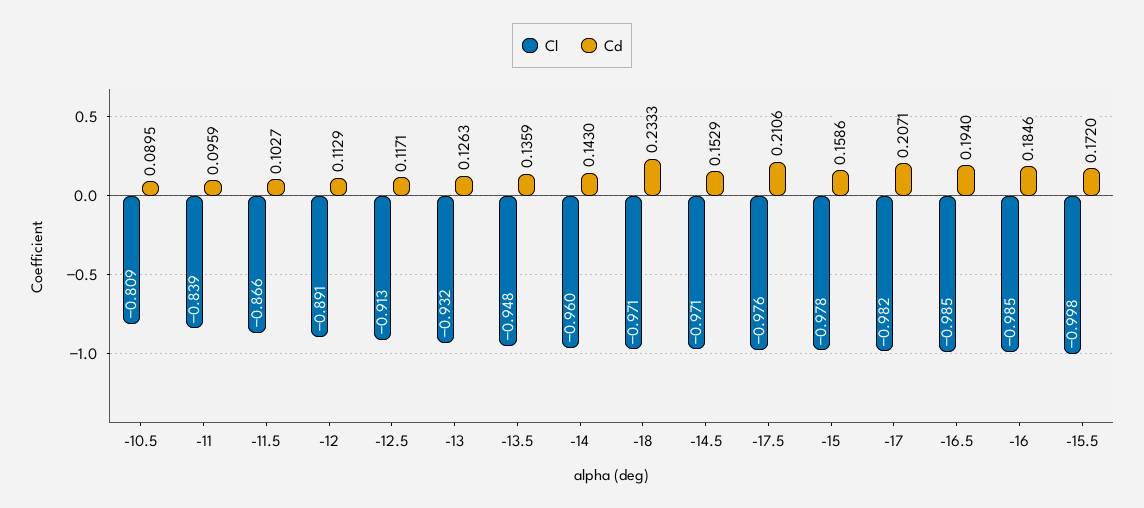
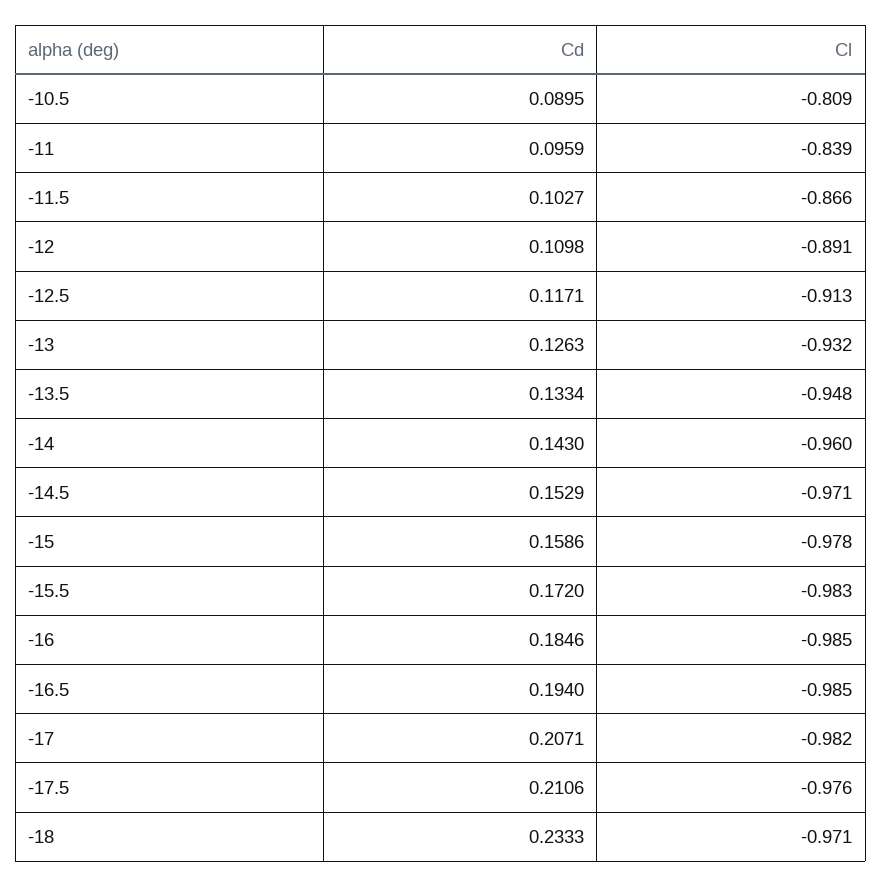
Cd, -12: 0.1129 -> 0.1098
Cd, -13.5: 0.1359 -> 0.1334
Cl, -15.5: -0.998 -> -0.983

